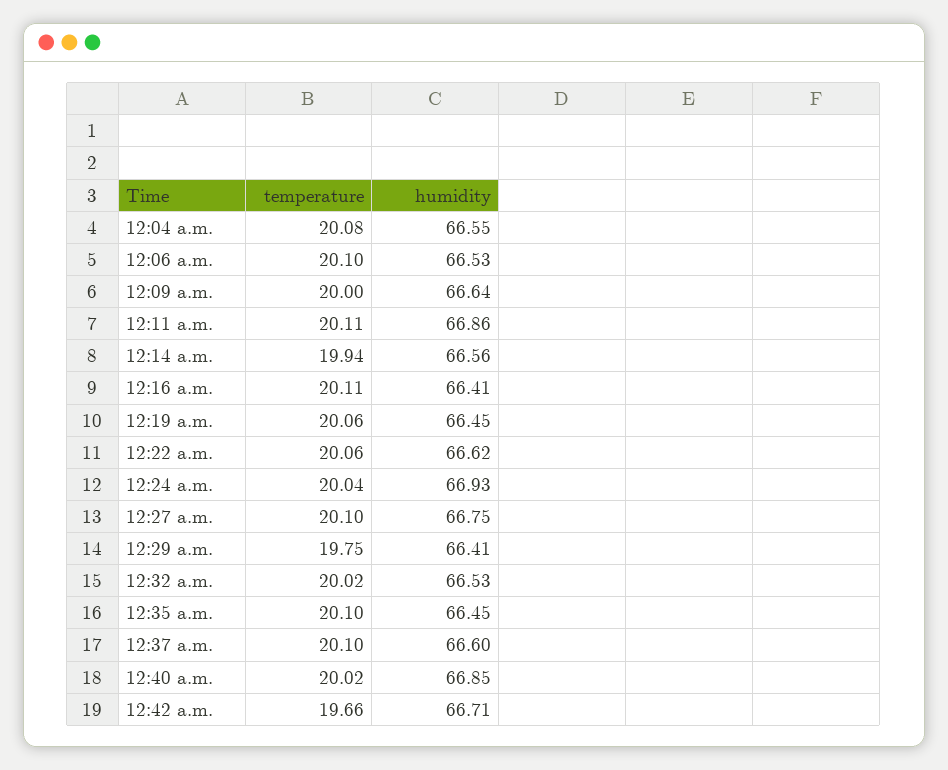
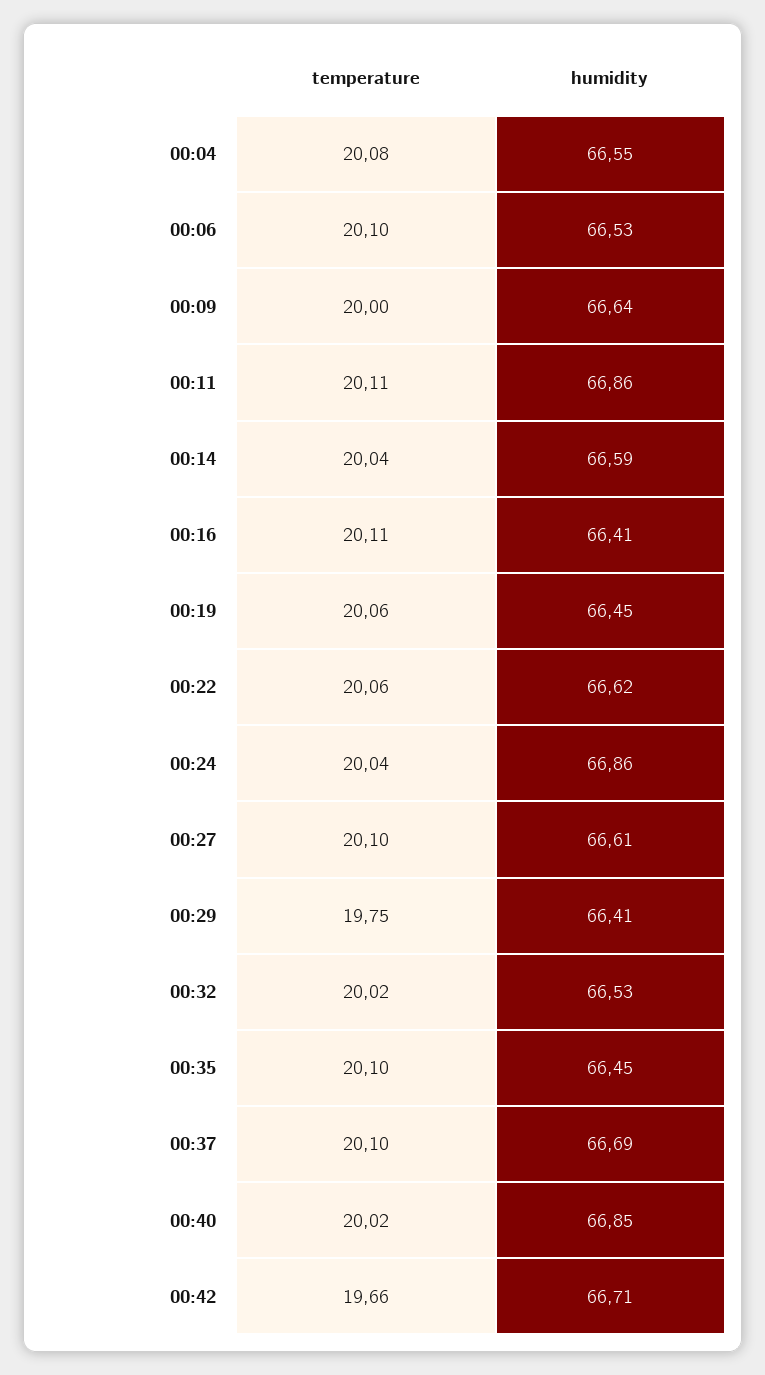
temperature, 12:14 a.m.: 19.94 -> 20.04
humidity, 12:14 a.m.: 66.56 -> 66.59
humidity, 12:24 a.m.: 66.93 -> 66.86
humidity, 12:27 a.m.: 66.75 -> 66.61
humidity, 12:37 a.m.: 66.6 -> 66.69

